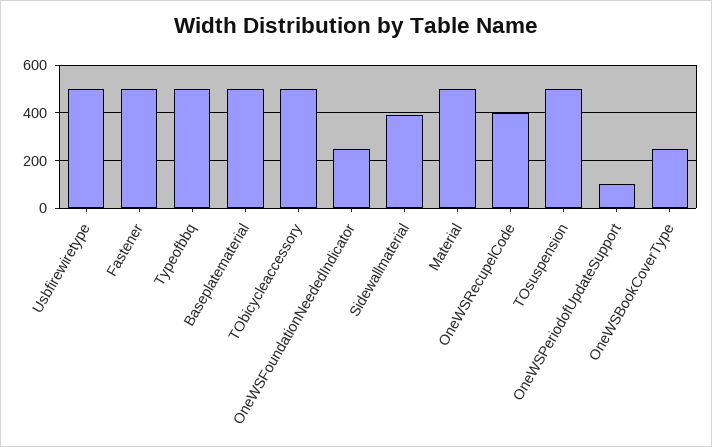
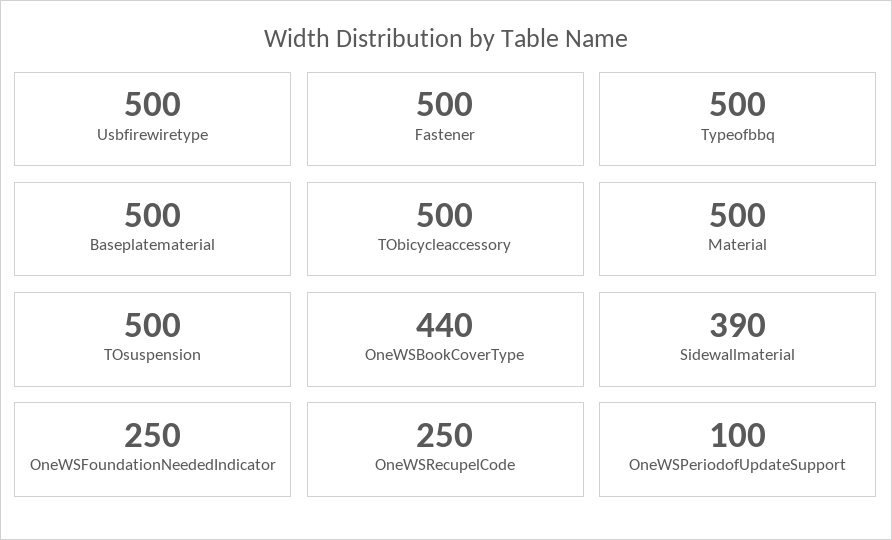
OneWSRecupelCode: 400 -> 250
OneWSBookCoverType: 250 -> 440

